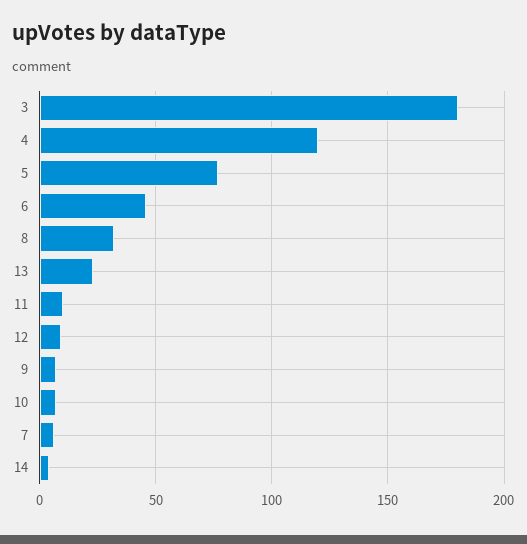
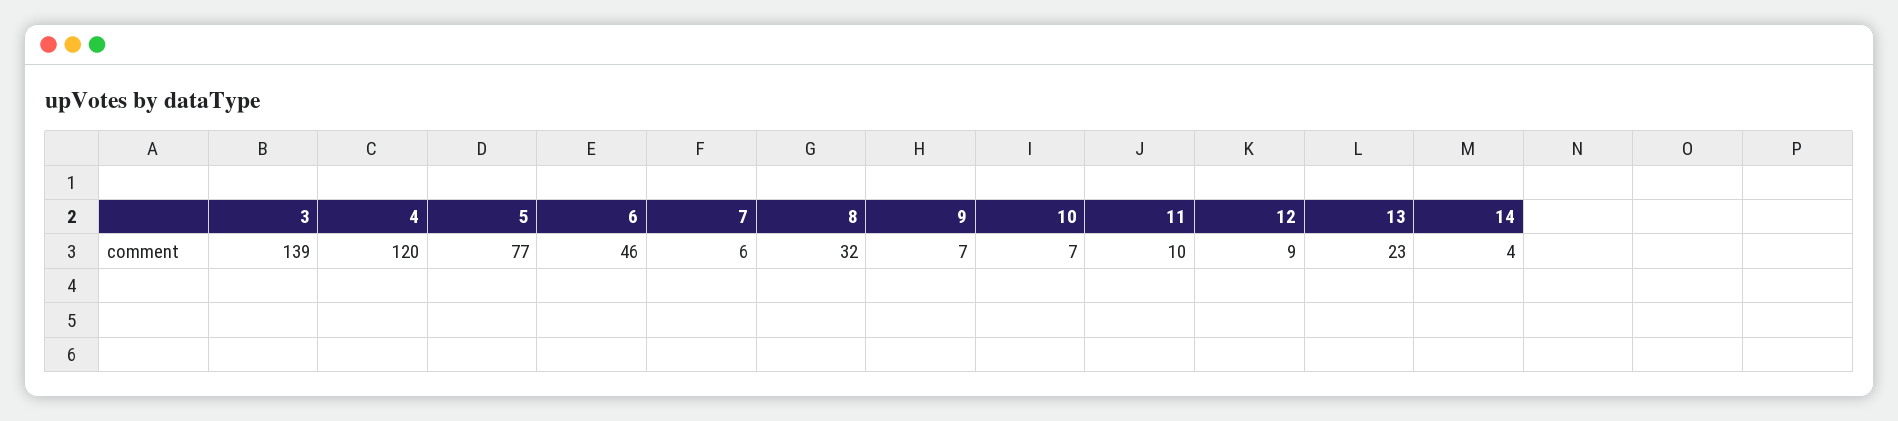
3: 180 -> 139

